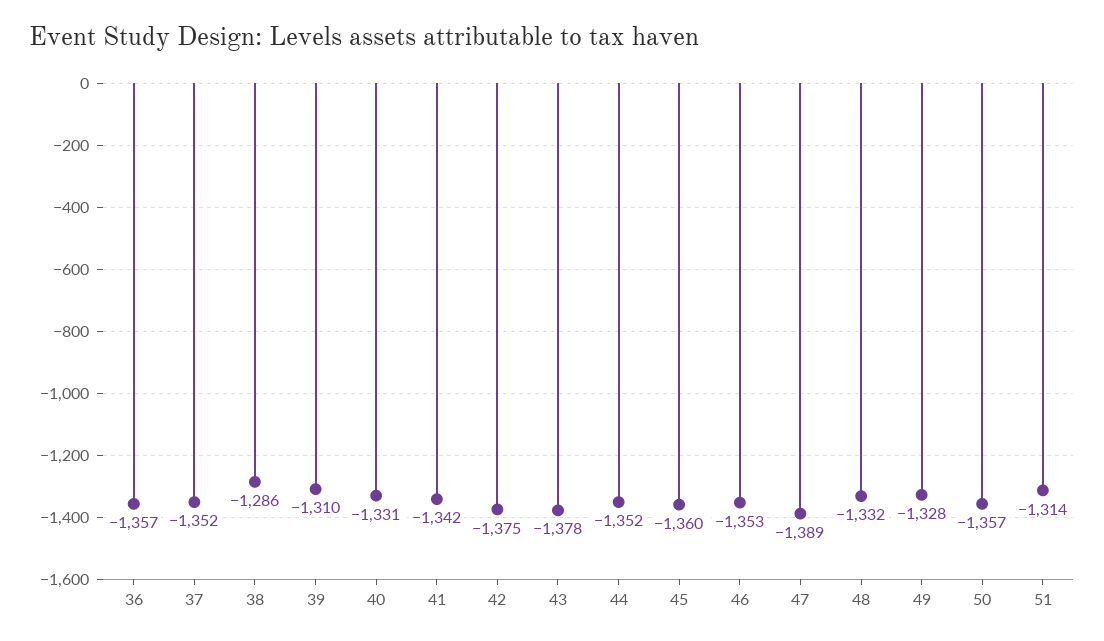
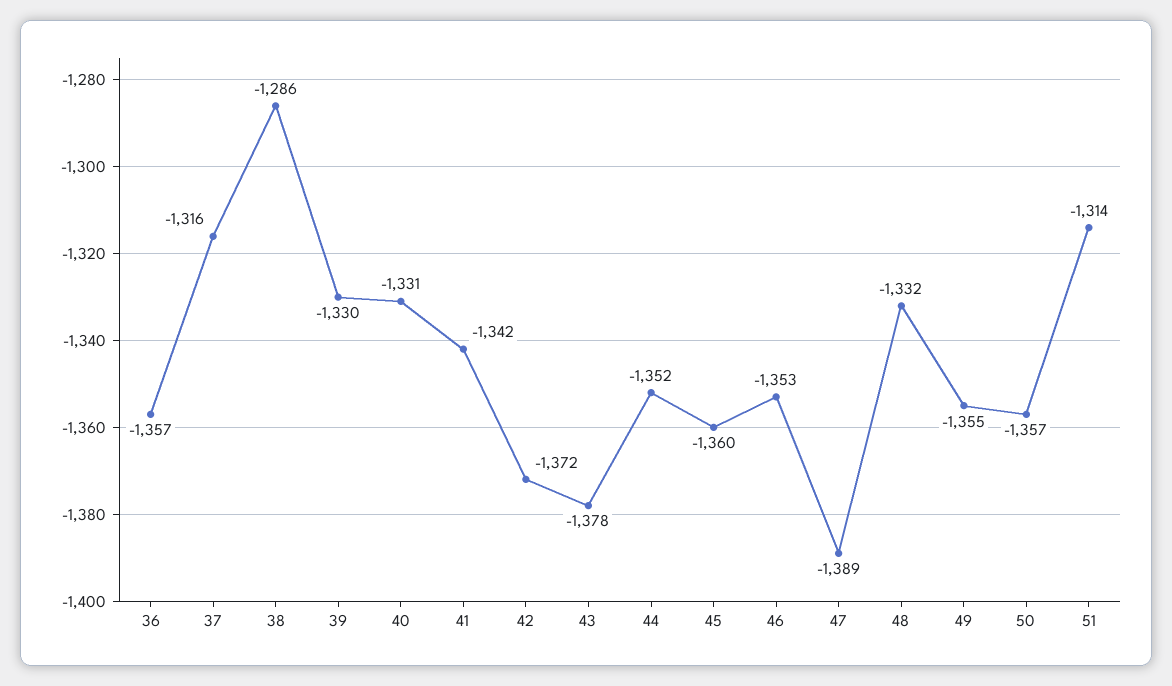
37: -1352 -> -1316
39: -1310 -> -1330
42: -1375 -> -1372
49: -1328 -> -1355

